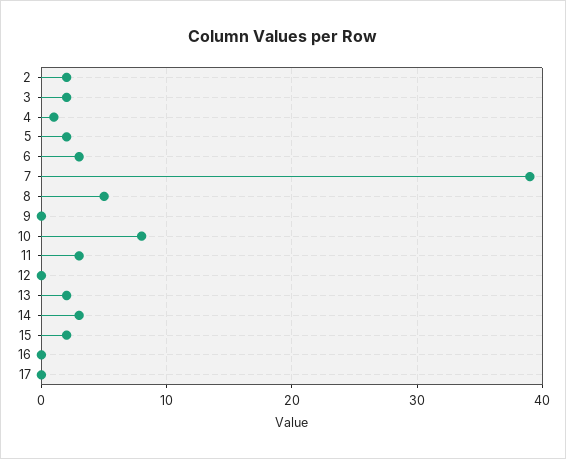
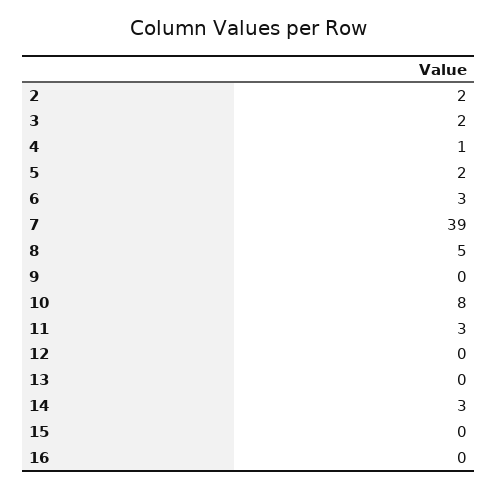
13: 2 -> 0
15: 2 -> 0
17: 0 -> none

